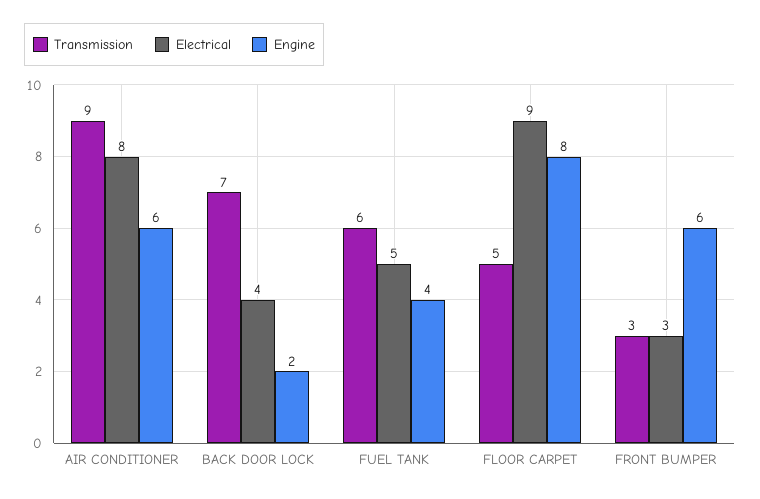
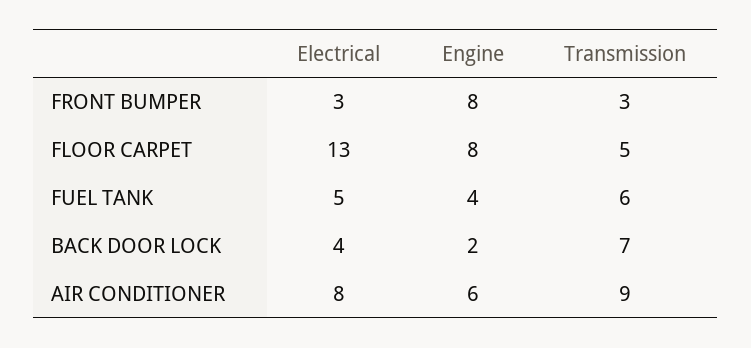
Electrical, FLOOR CARPET: 9 -> 13
Engine, FRONT BUMPER: 6 -> 8

